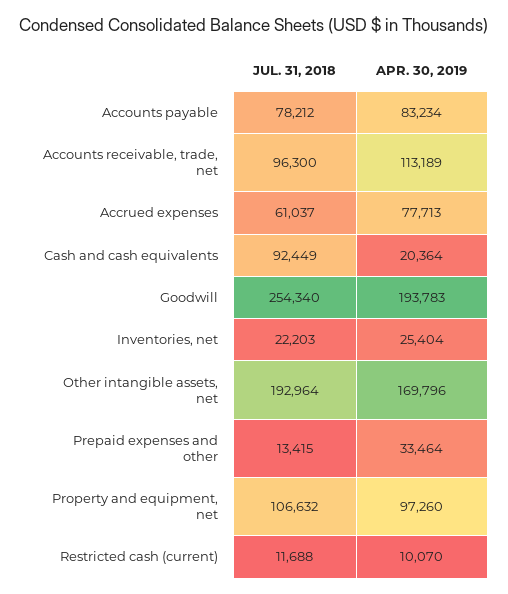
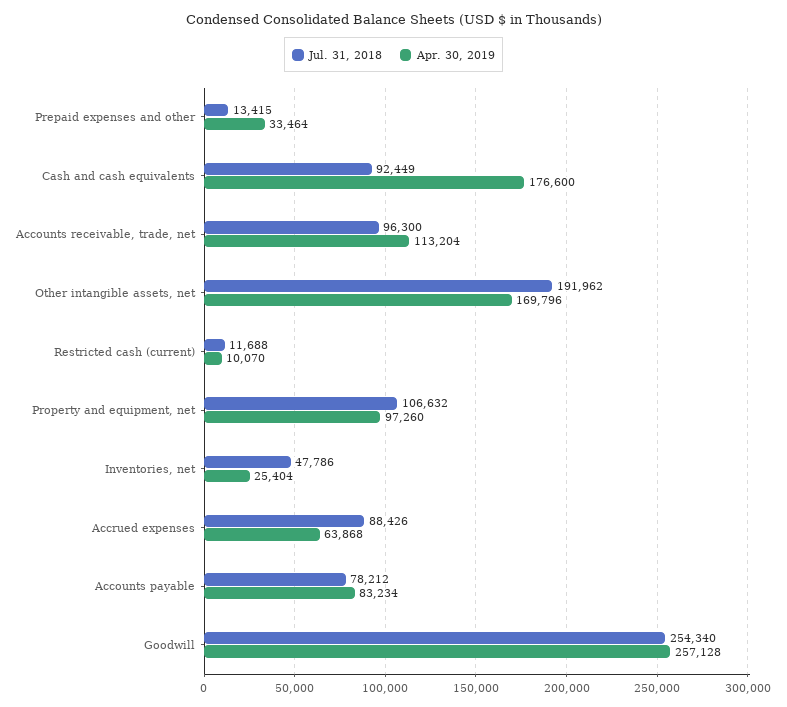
APR. 30, 2019, Accounts receivable, trade, net: 113189 -> 113204
JUL. 31, 2018, Accrued expenses: 61037 -> 88426
APR. 30, 2019, Accrued expenses: 77713 -> 63868
APR. 30, 2019, Cash and cash equivalents: 20364 -> 176600
APR. 30, 2019, Goodwill: 193783 -> 257128
JUL. 31, 2018, Inventories, net: 22203 -> 47786
JUL. 31, 2018, Other intangible assets, net: 192964 -> 191962

